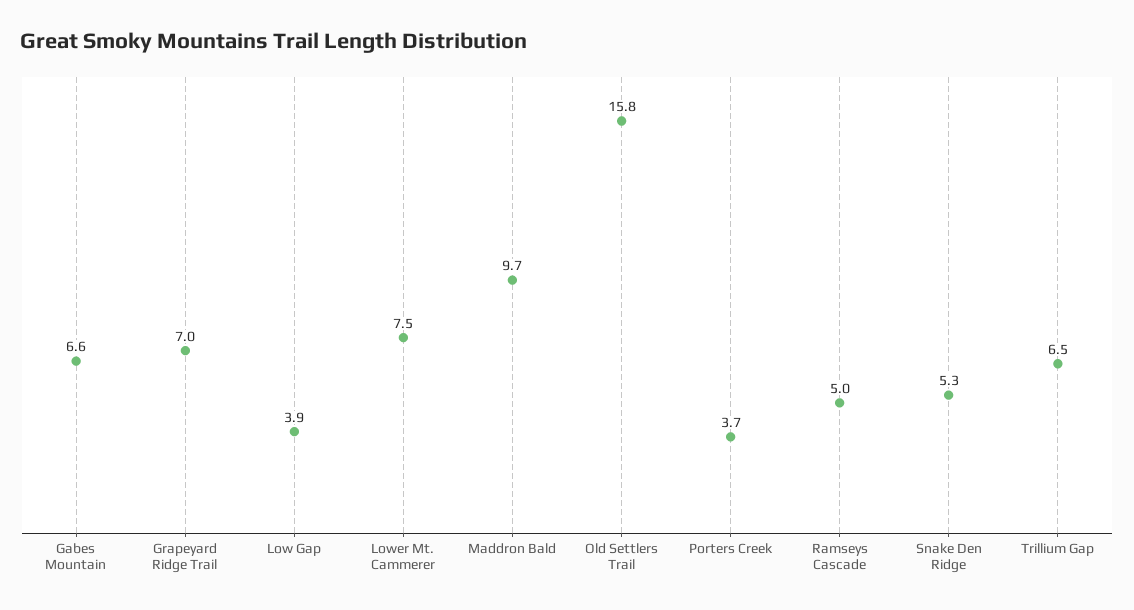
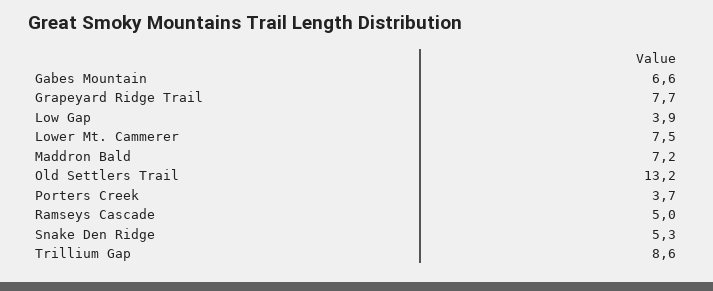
Grapeyard Ridge Trail: 7 -> 7.7
Maddron Bald: 9.7 -> 7.2
Old Settlers Trail: 15.8 -> 13.2
Trillium Gap: 6.5 -> 8.6

